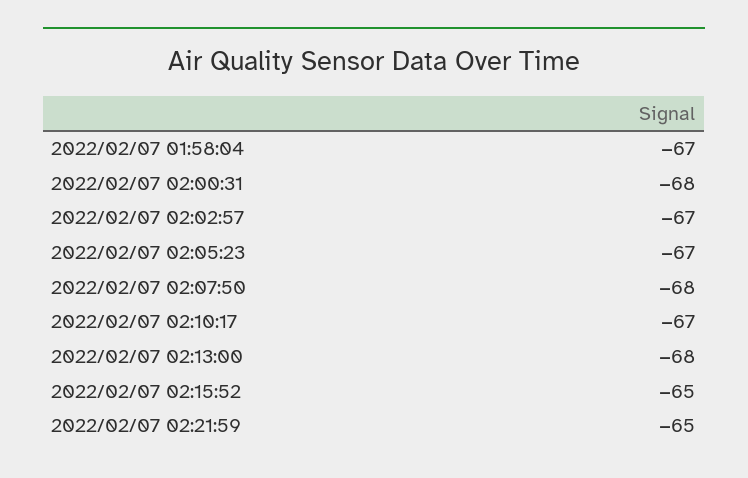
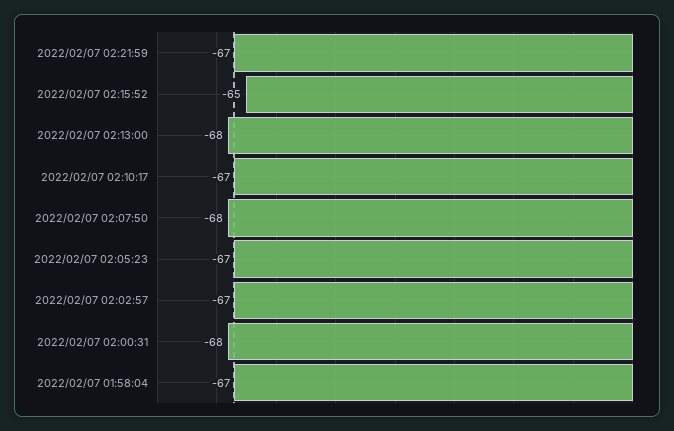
2022/02/07 02:21:59: -65 -> -67

